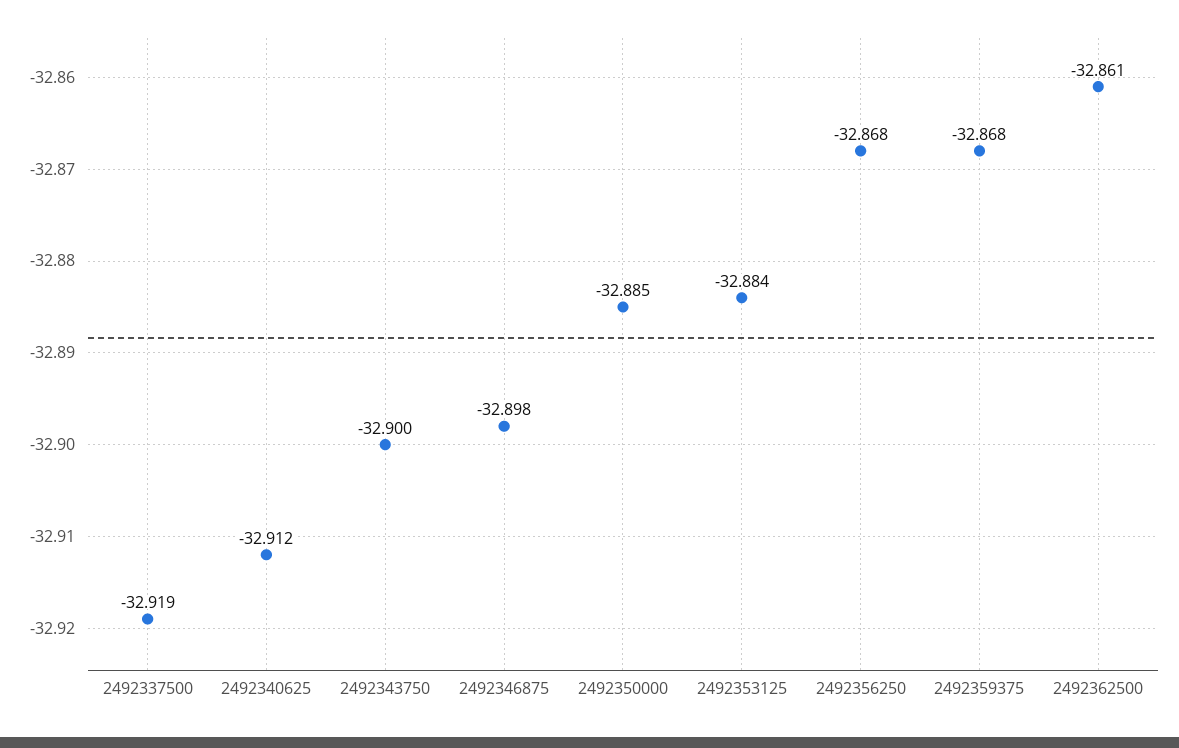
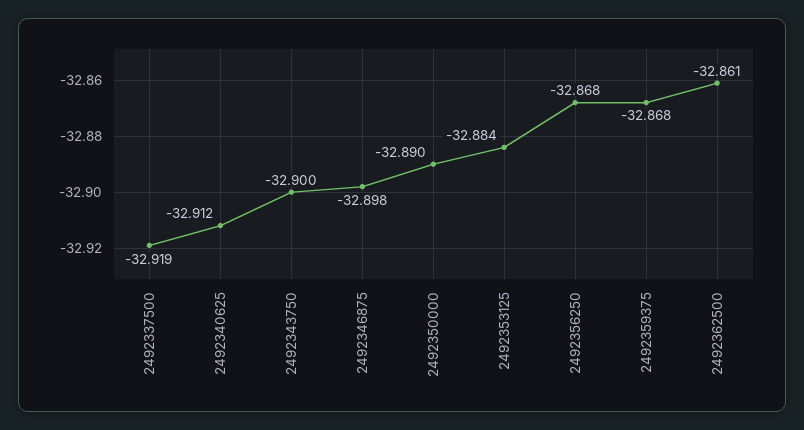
2492350000: -32.885 -> -32.89

